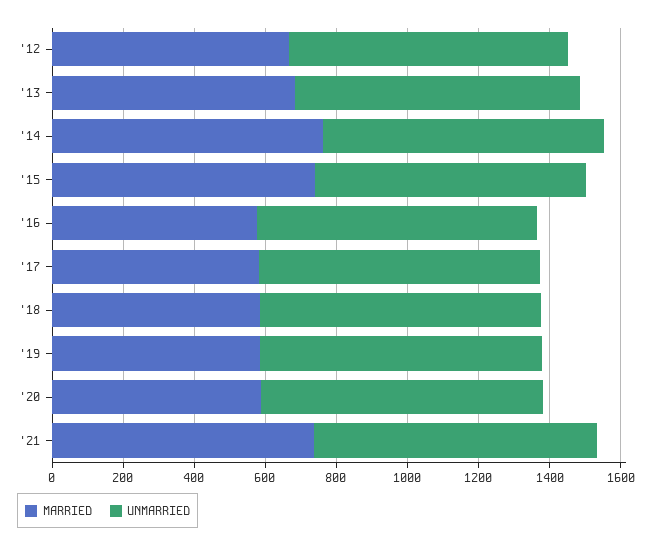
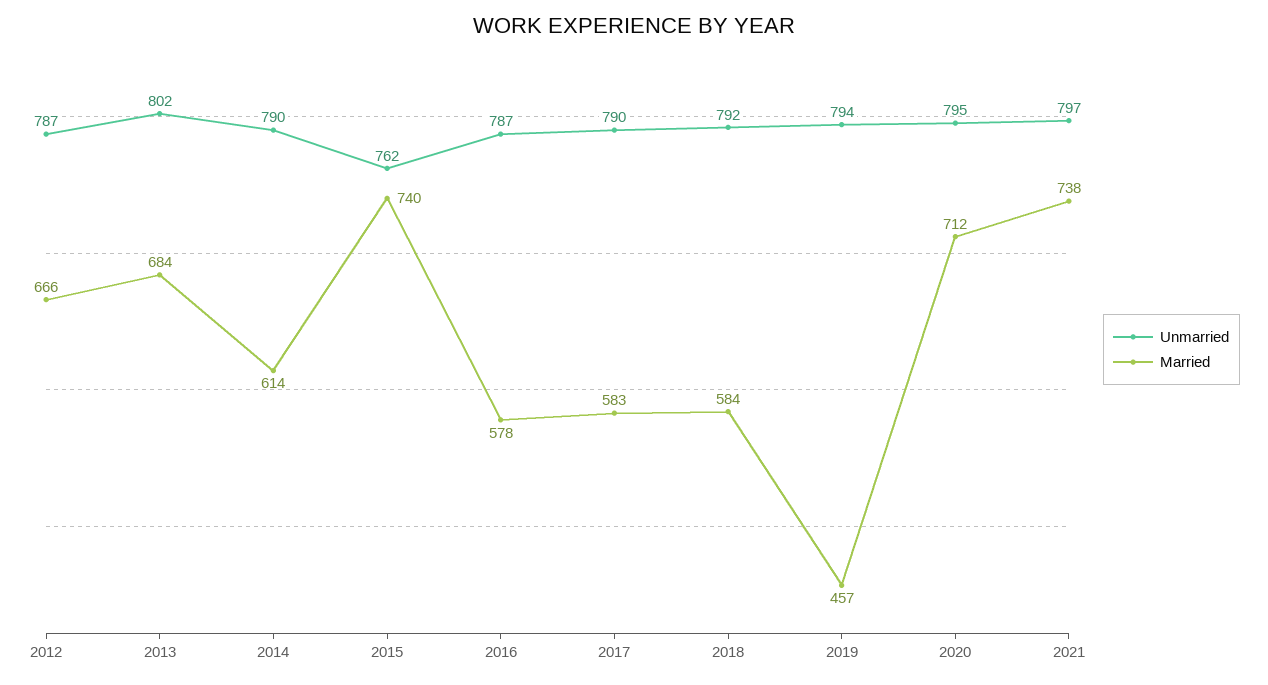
MARRIED, '14: 750 -> 614
MARRIED, '19: 600 -> 457
MARRIED, '20: 600 -> 712

